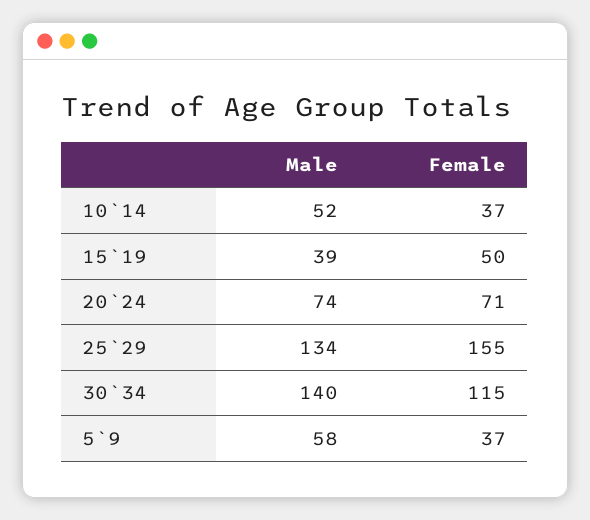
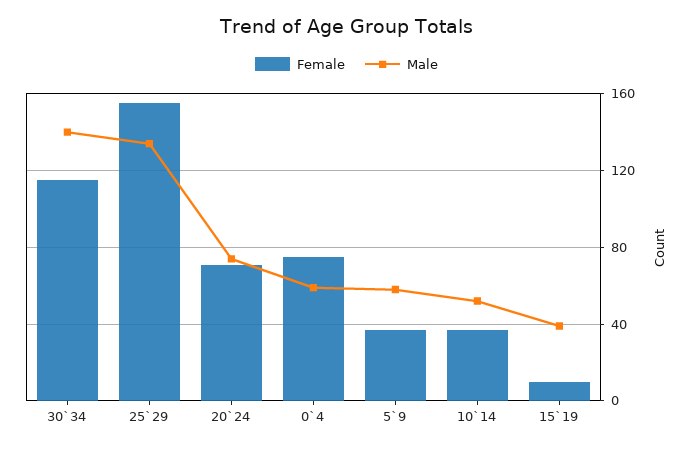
Female, 15`19: 50 -> 10
Female, 0`4: none -> 75
Male, 0`4: none -> 60

